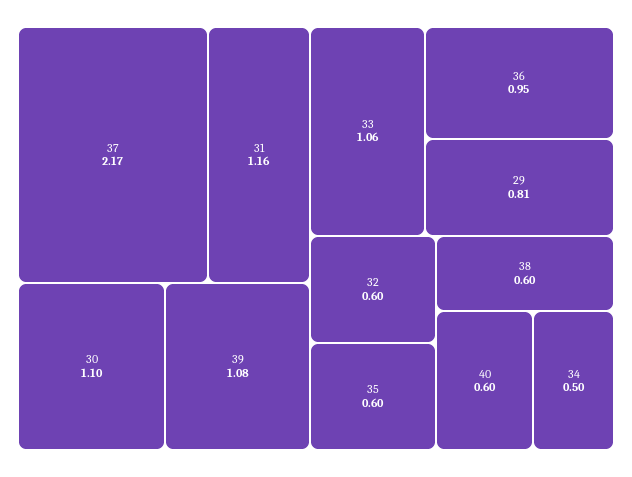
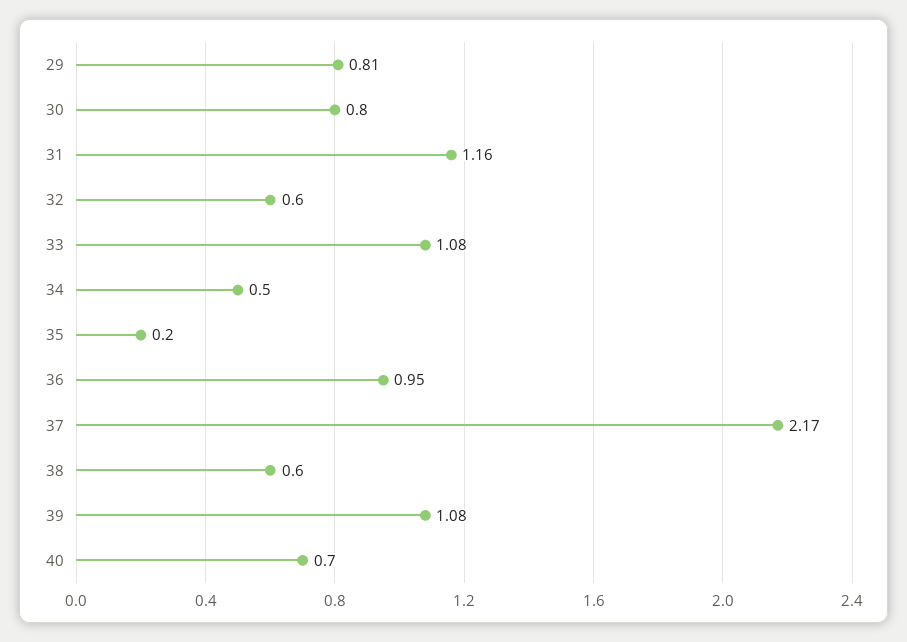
30: 1.1 -> 0.8
33: 1.06 -> 1.08
35: 0.6 -> 0.2
40: 0.6 -> 0.7

